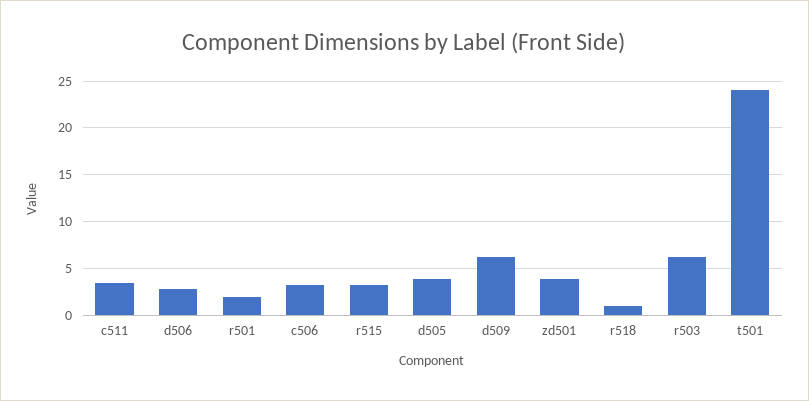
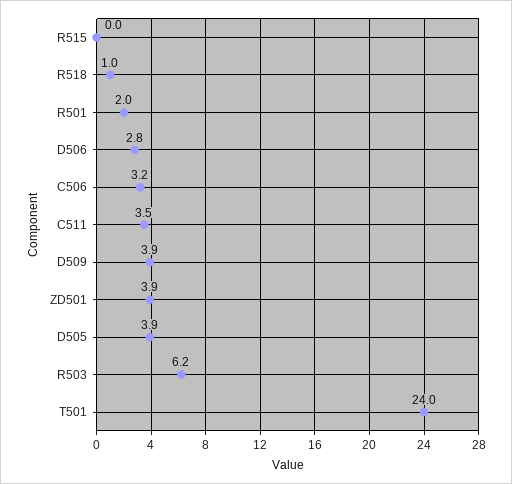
r515: 3 -> 0
d509: 6 -> 3.9

